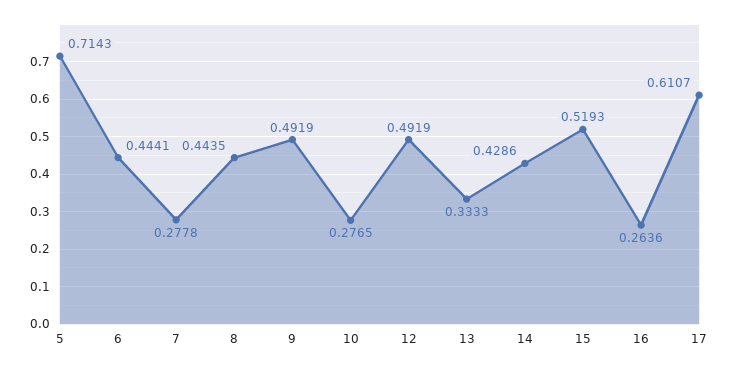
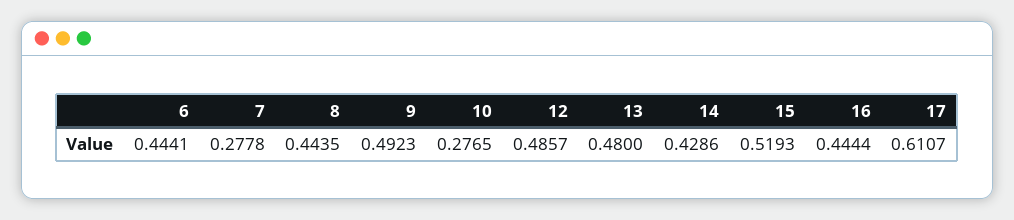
5: 0.7143 -> none
9: 0.4919 -> 0.4923
12: 0.4919 -> 0.4857
13: 0.3333 -> 0.48
16: 0.2636 -> 0.4444

